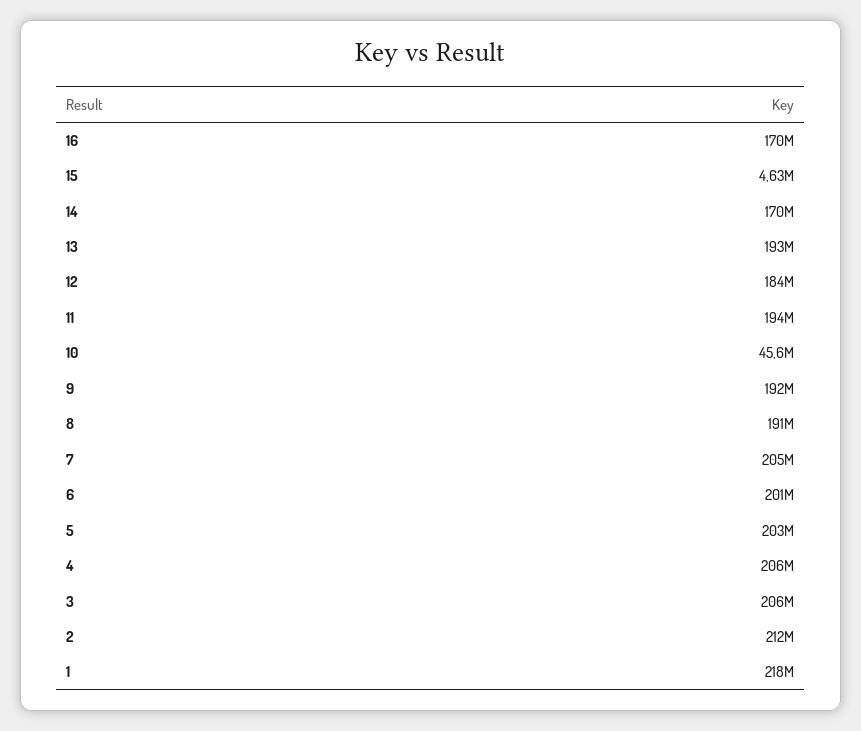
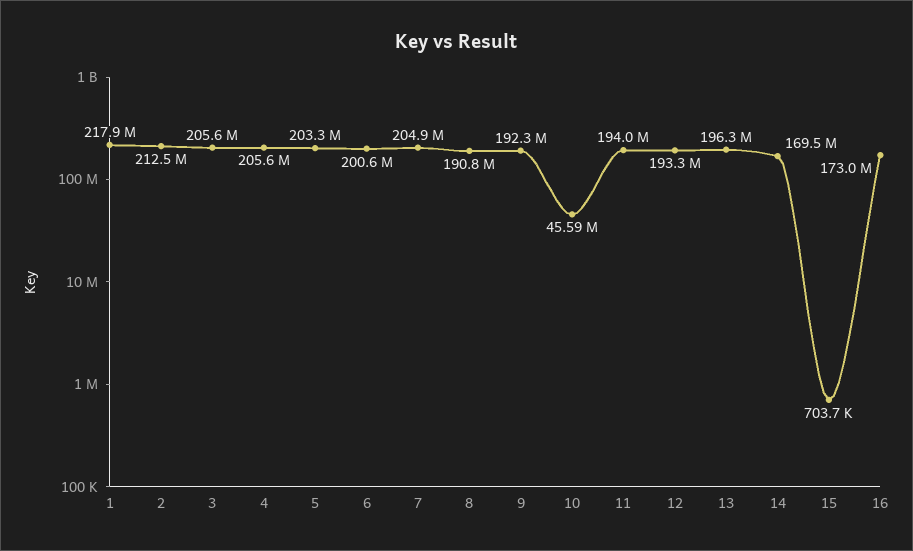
16: 170000000 -> 173000000
15: 4630000 -> 703700
13: 193000000 -> 196300000
12: 184000000 -> 193300000

